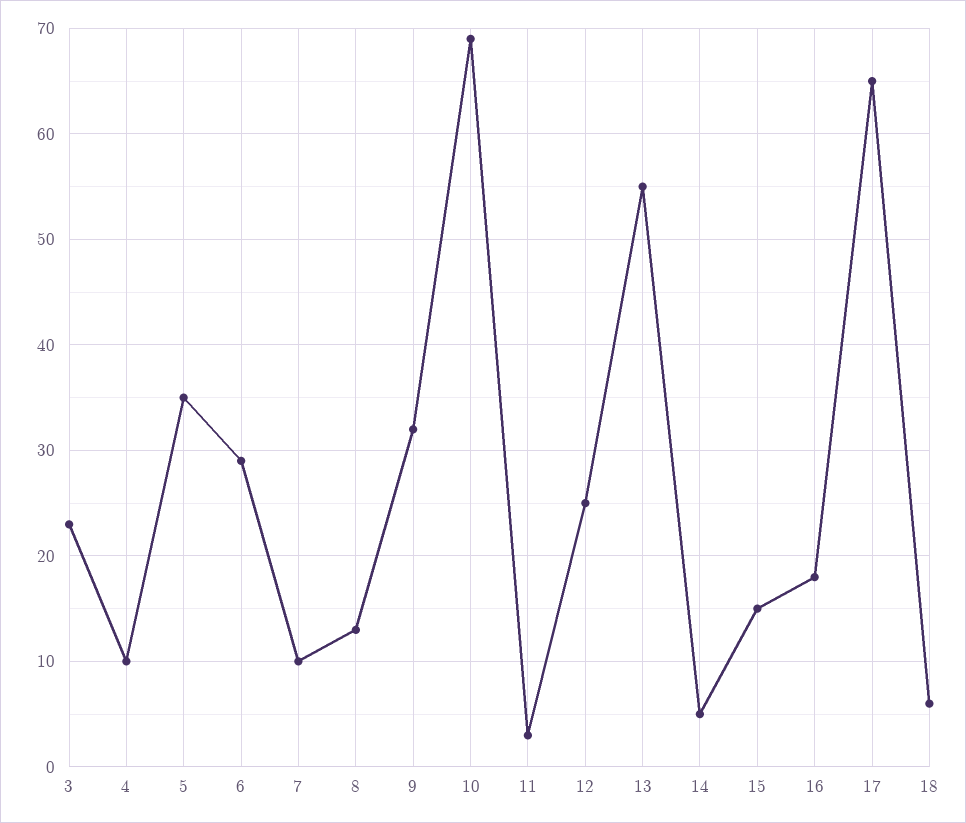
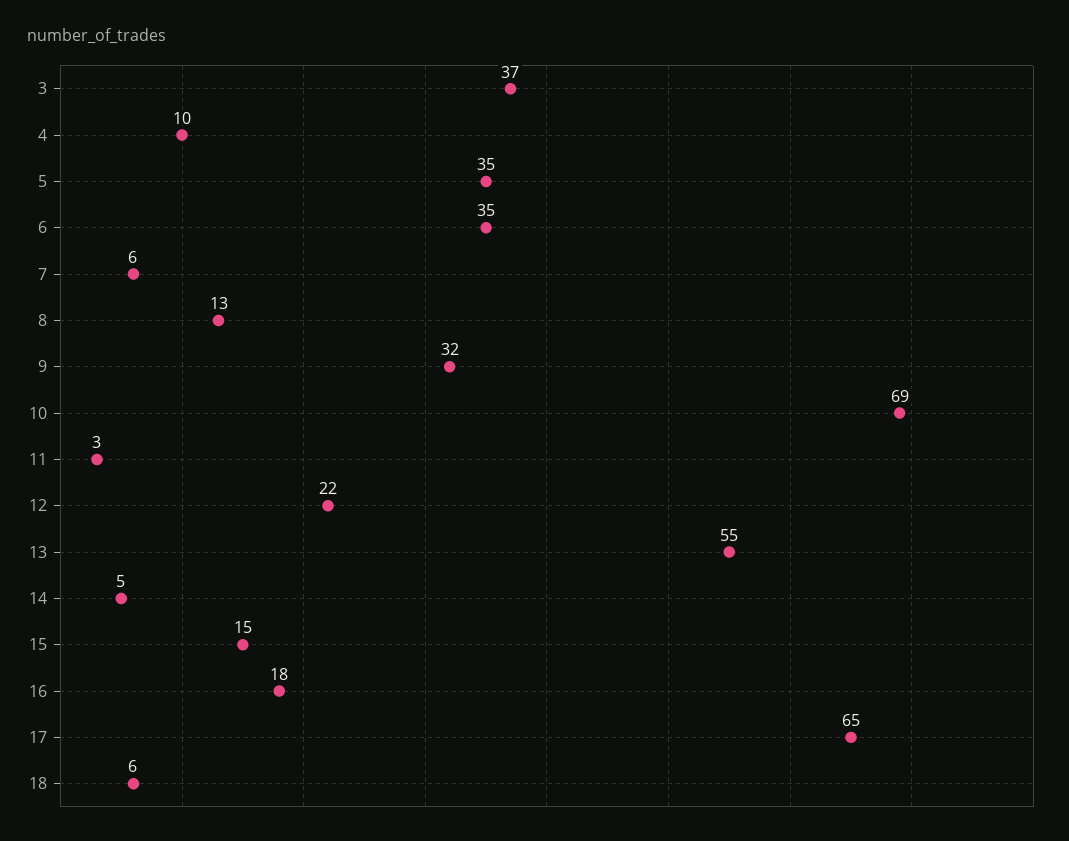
3: 23 -> 37
6: 29 -> 35
7: 10 -> 6
12: 25 -> 22

